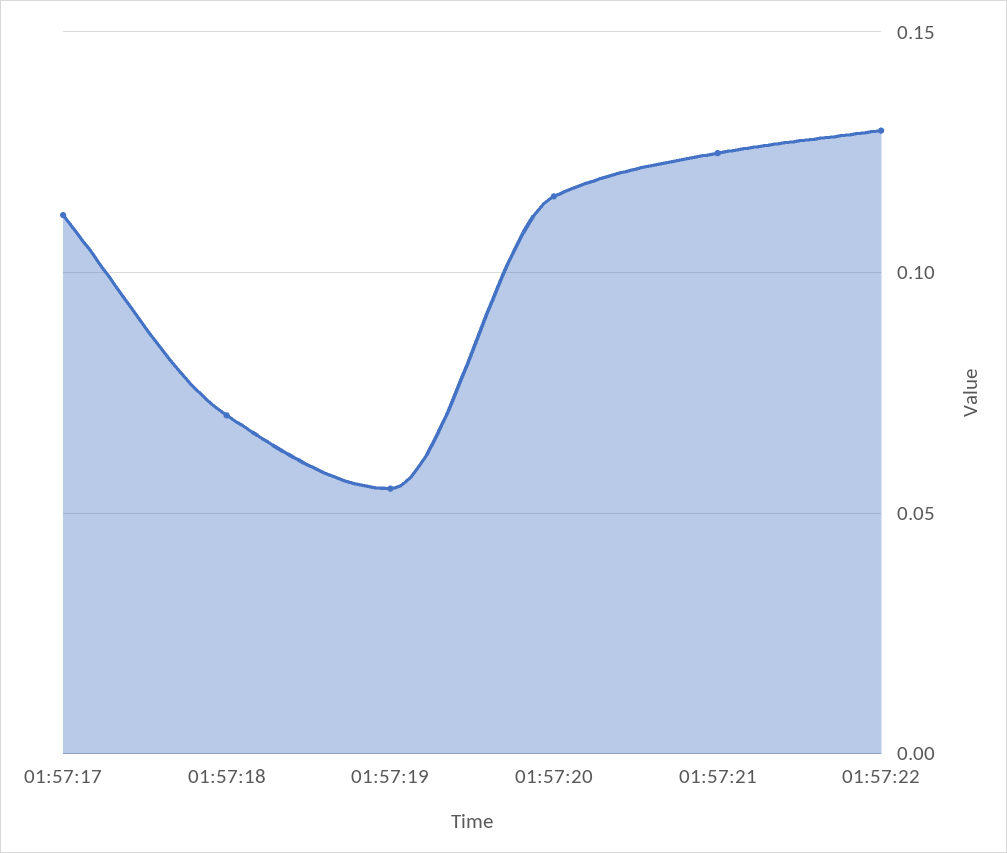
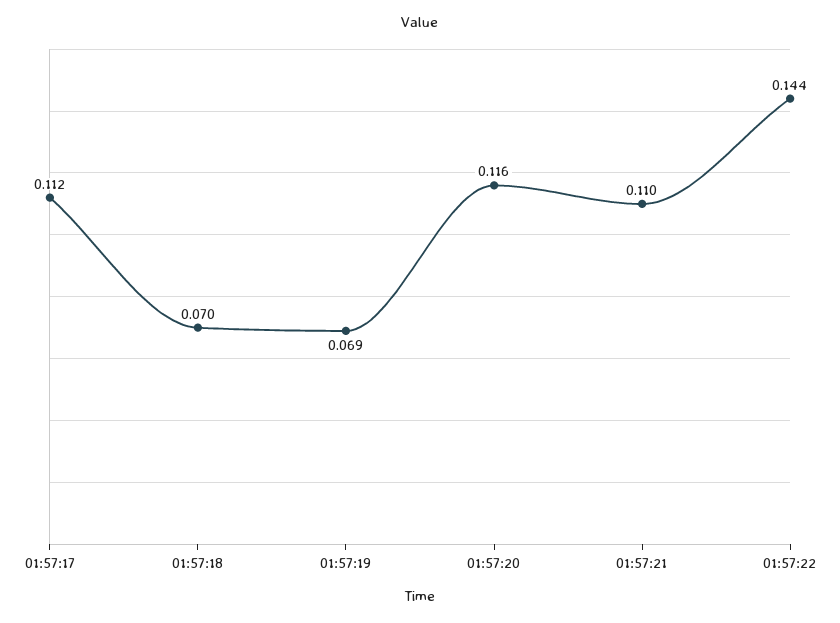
01:57:19: 0.055 -> 0.069
01:57:21: 0.125 -> 0.11
01:57:22: 0.13 -> 0.144

